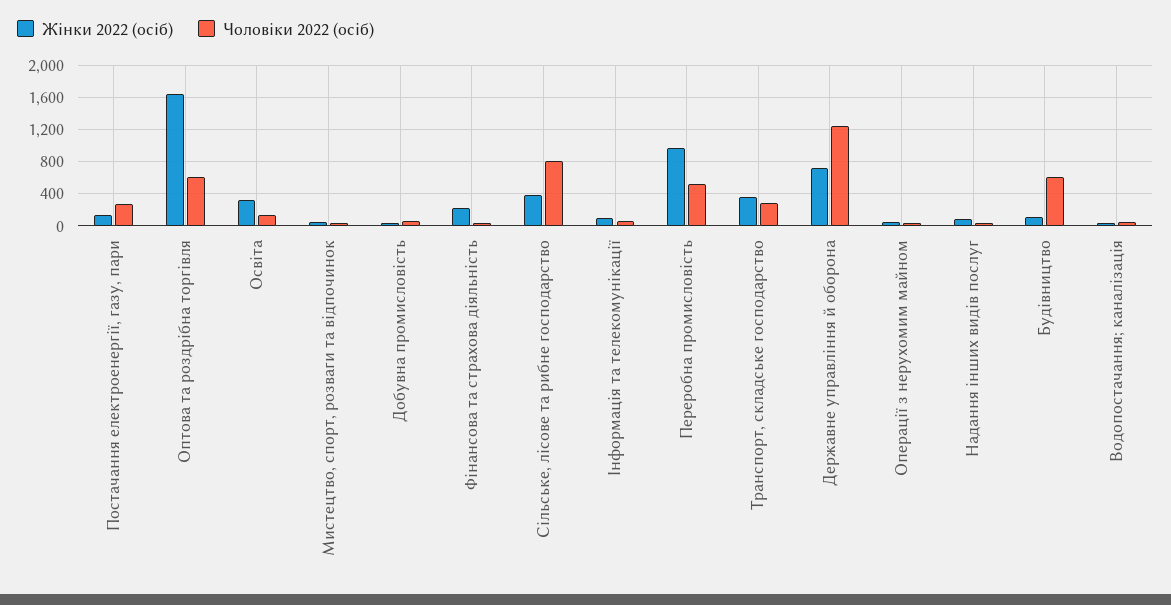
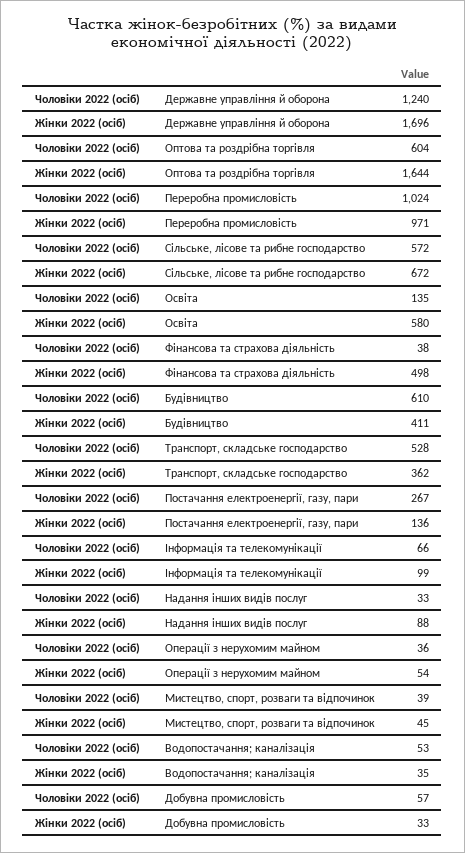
Жінки 2022 (осіб), Освіта: 300 -> 580
Жінки 2022 (осіб), Фінансова та страхова діяльність: 200 -> 498
Жінки 2022 (осіб), Сільське, лісове та рибне господарство: 400 -> 672
Чоловіки 2022 (осіб), Сільське, лісове та рибне господарство: 800 -> 572
Чоловіки 2022 (осіб), Переробна промисловість: 500 -> 1024
Чоловіки 2022 (осіб), Транспорт, складське господарство: 300 -> 528
Жінки 2022 (осіб), Державне управління й оборона: 700 -> 1696
Жінки 2022 (осіб), Будівництво: 100 -> 411

